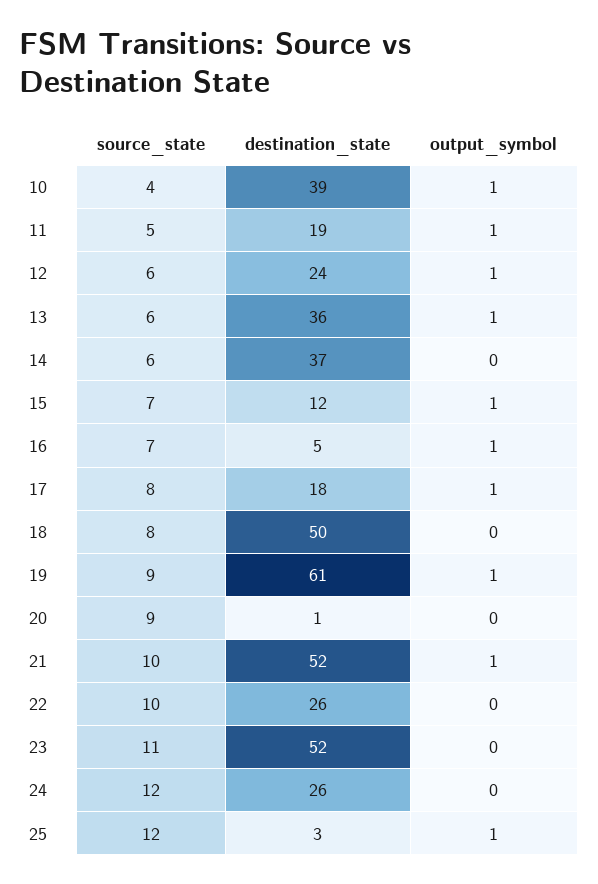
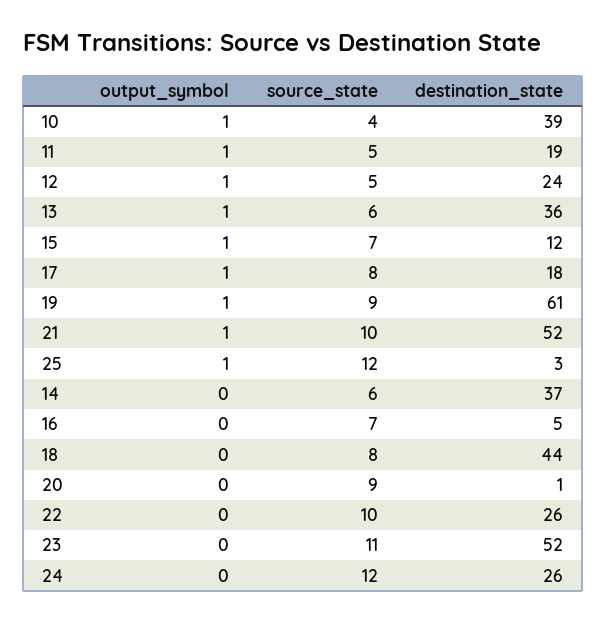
source_state, 12: 6 -> 5
output_symbol, 16: 1 -> 0
destination_state, 18: 50 -> 44

